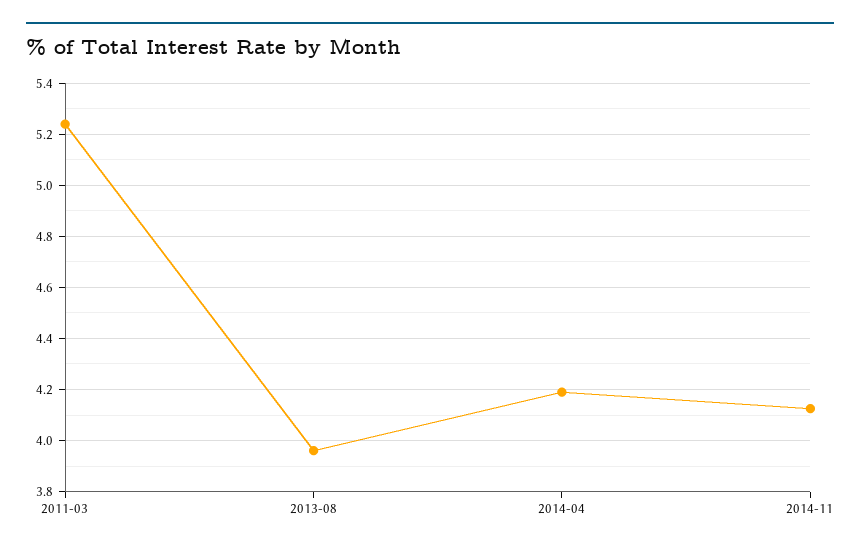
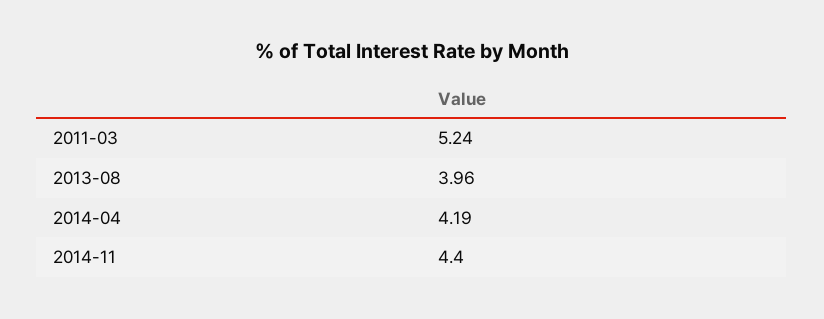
2014-11: 4.125 -> 4.4

